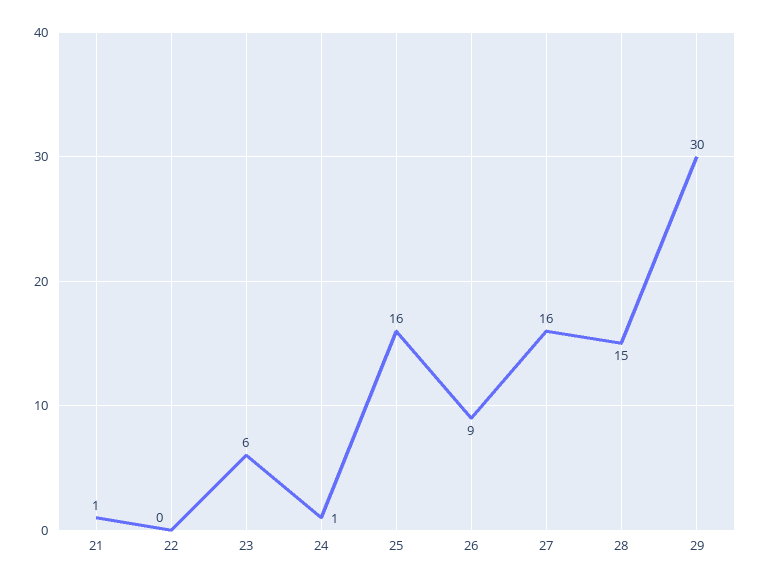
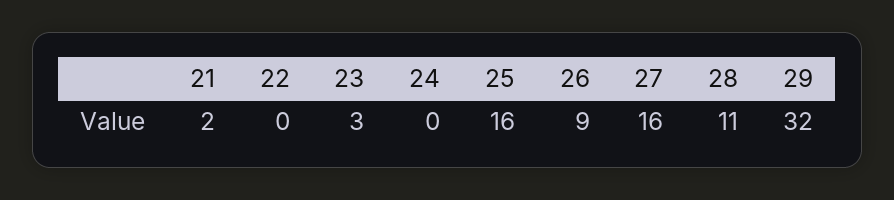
21: 1 -> 2
23: 6 -> 3
24: 1 -> 0
28: 15 -> 11
29: 30 -> 32

